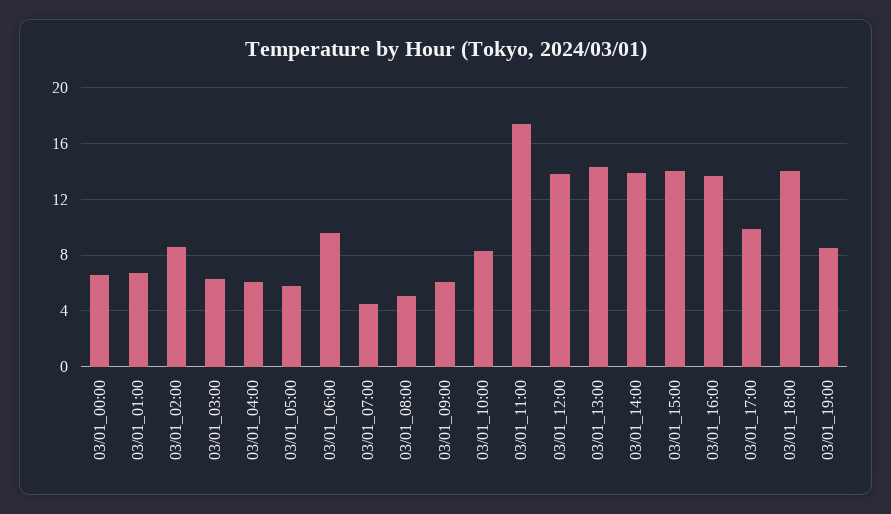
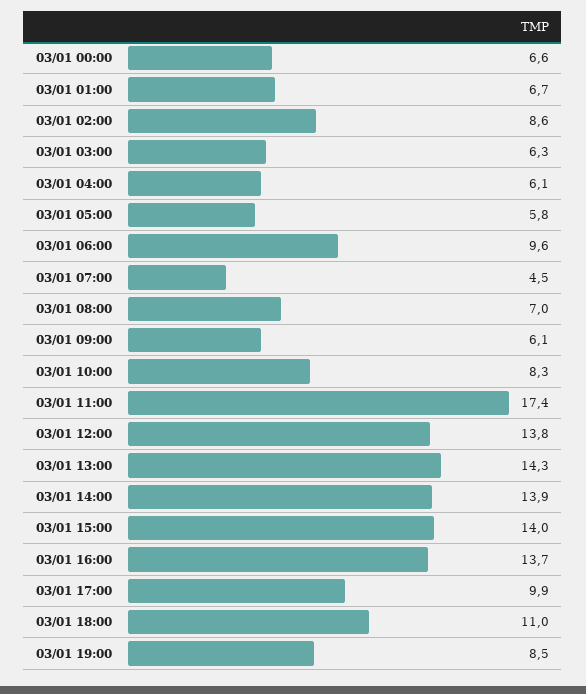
03/01_08:00: 5 -> 7
03/01_18:00: 14 -> 11

